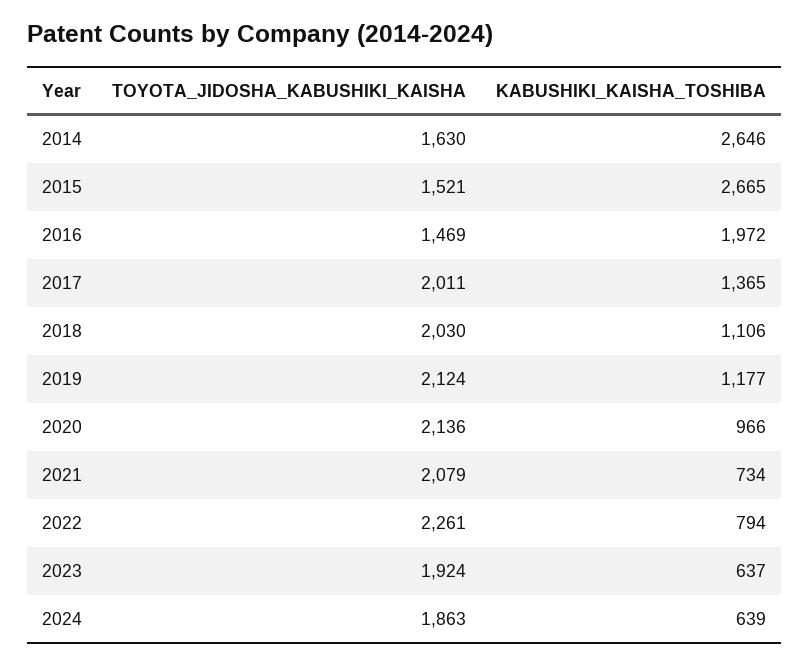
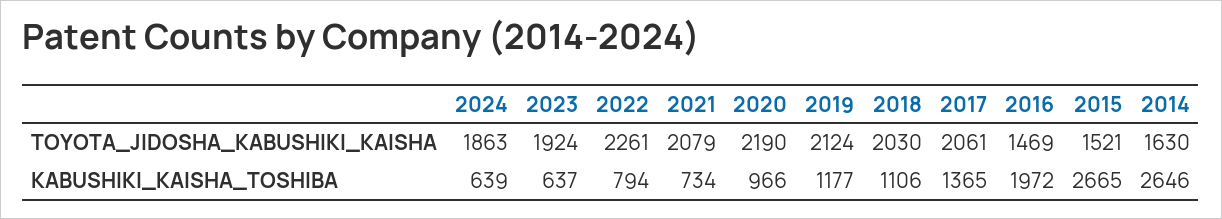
TOYOTA_JIDOSHA_KABUSHIKI_KAISHA, 2017: 2011 -> 2061
TOYOTA_JIDOSHA_KABUSHIKI_KAISHA, 2020: 2136 -> 2190

